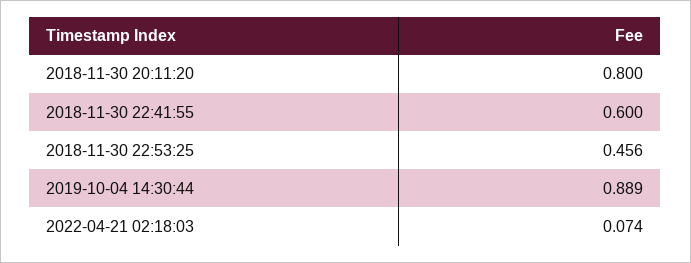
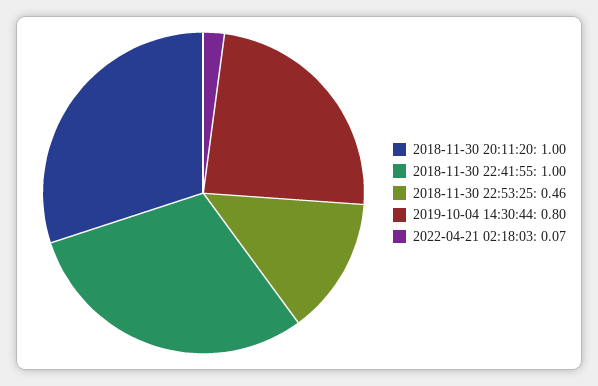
2018-11-30 20:11:20: 0.8 -> 1
2018-11-30 22:41:55: 0.6 -> 1
2019-10-04 14:30:44: 0.889 -> 0.8

